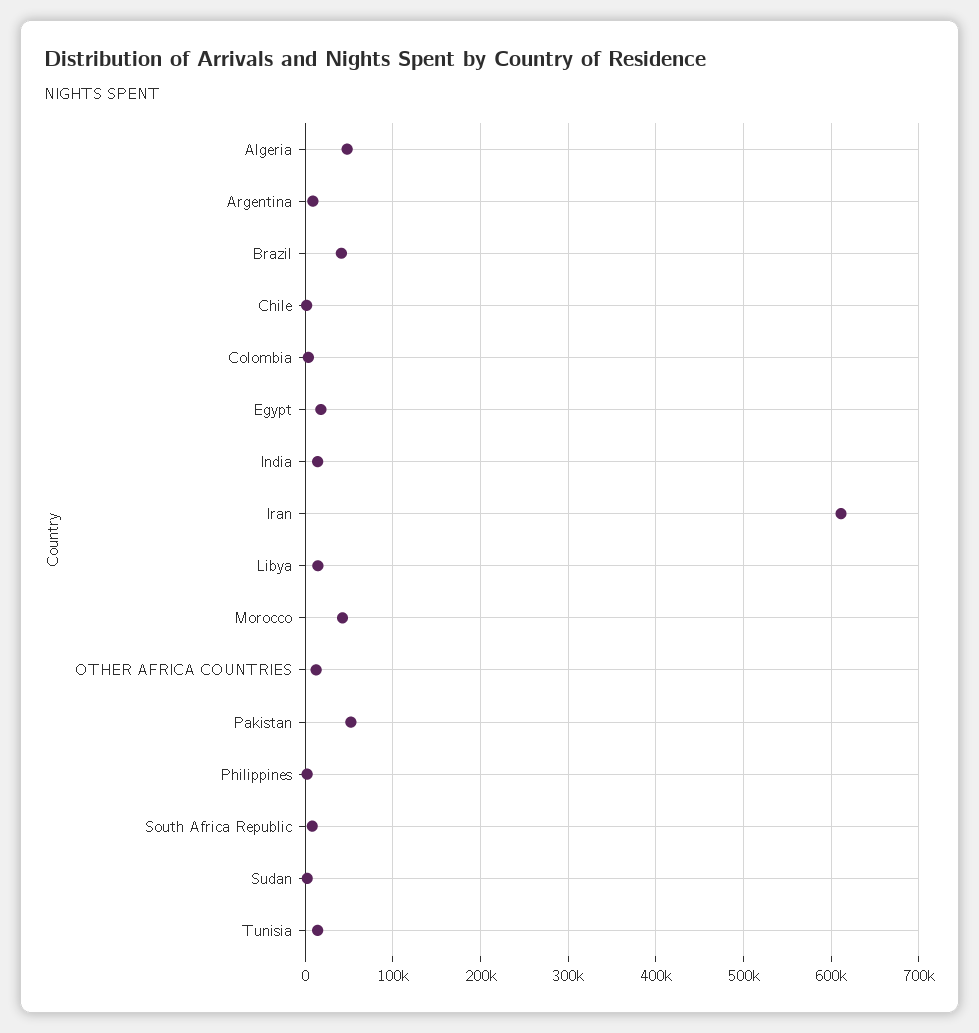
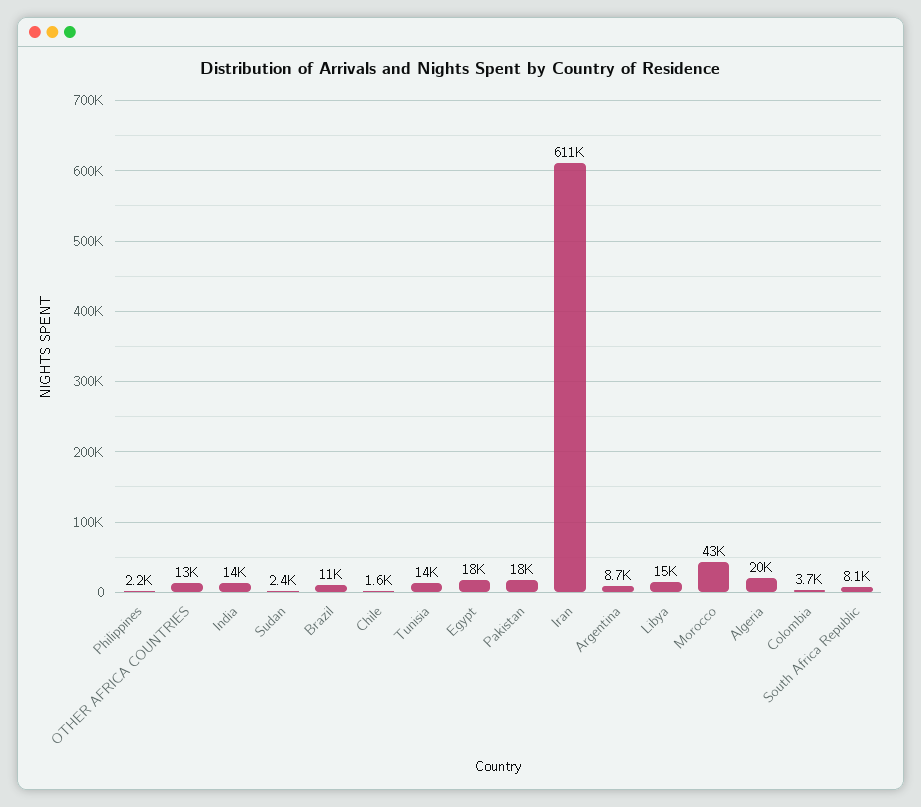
Algeria: 50000 -> 20000
Brazil: 40000 -> 11000
Pakistan: 50000 -> 18000

